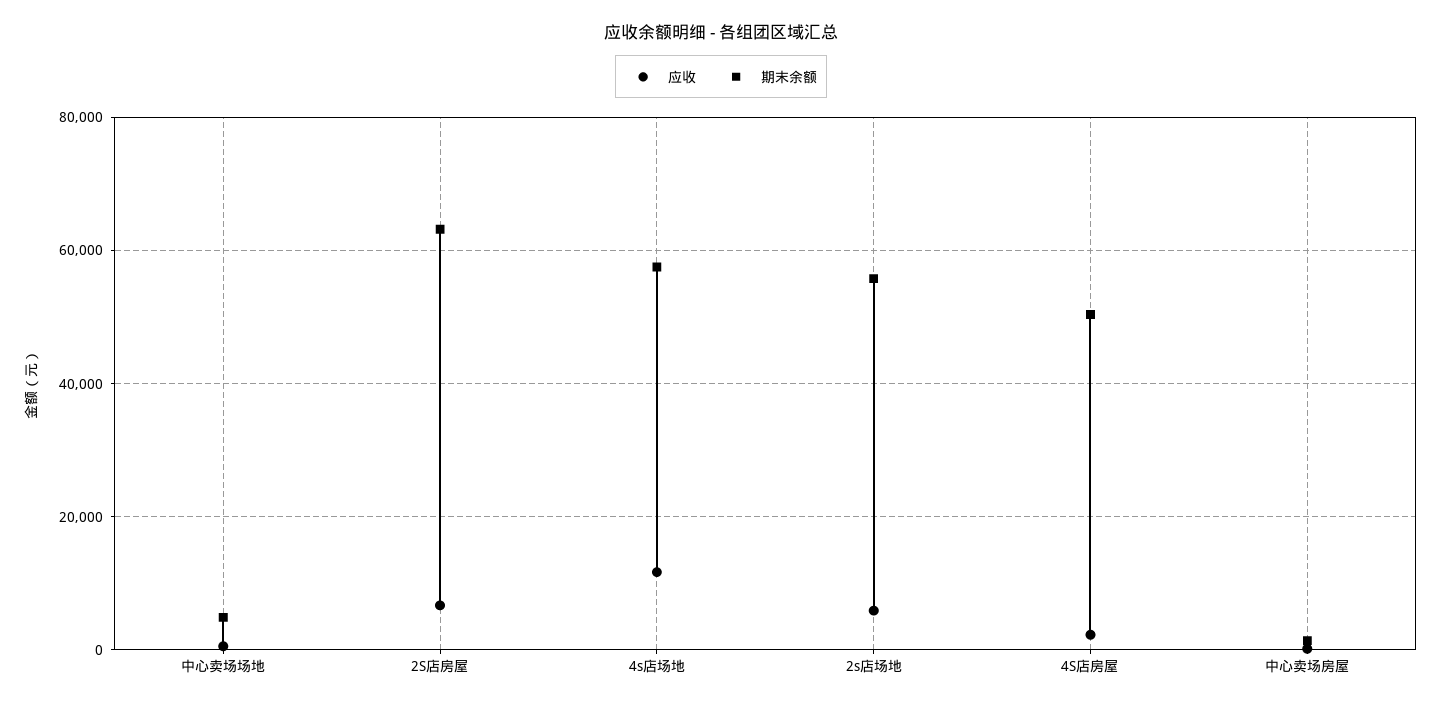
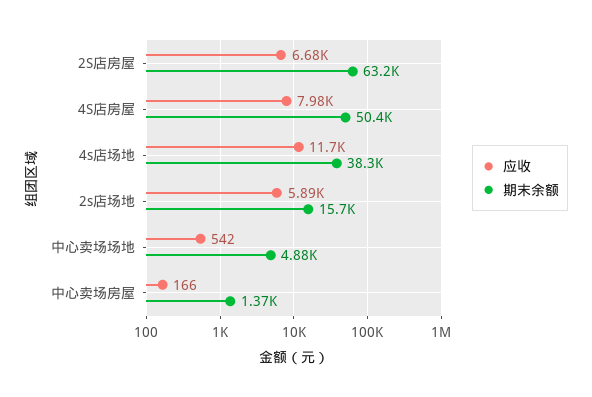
期末余额, 4s店场地: 58000 -> 38300
期末余额, 2s店场地: 56000 -> 15700
应收, 4S店房屋: 2000 -> 7980

